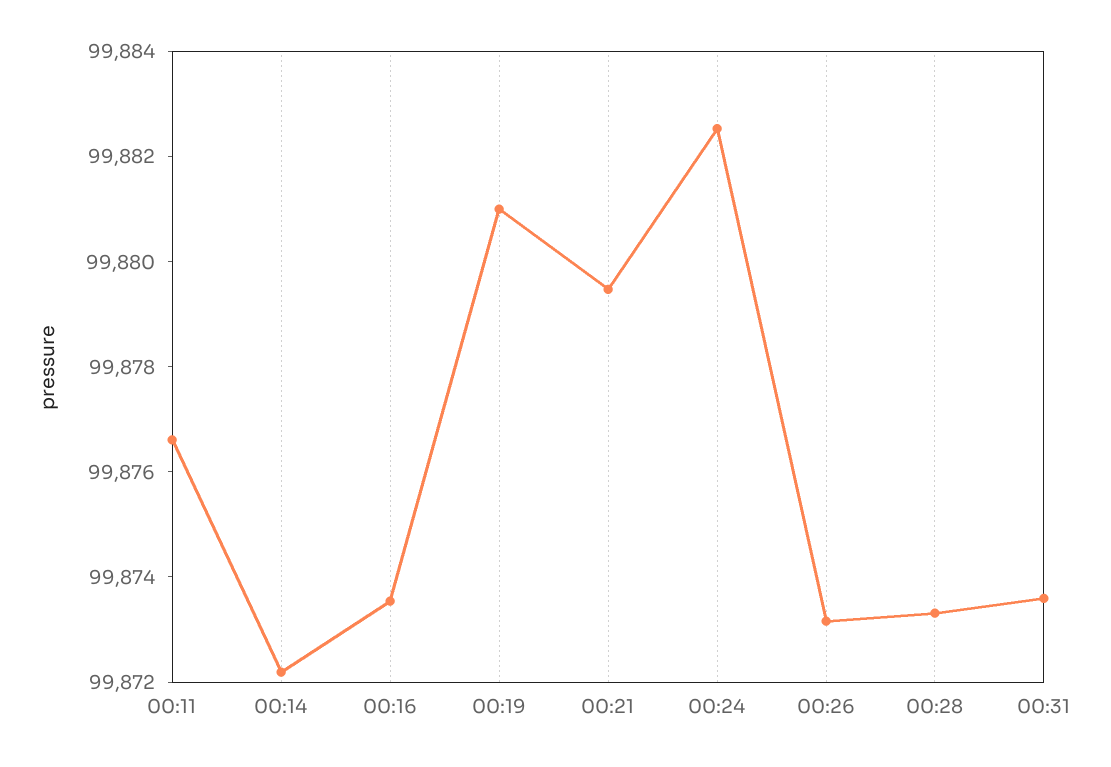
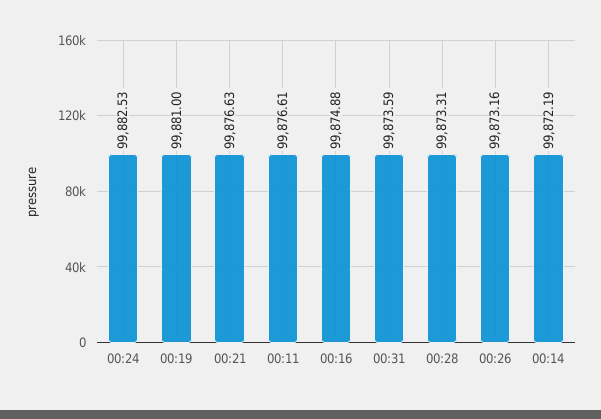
00:16: 99873.5 -> 99874.88
00:21: 99879.5 -> 99876.63

